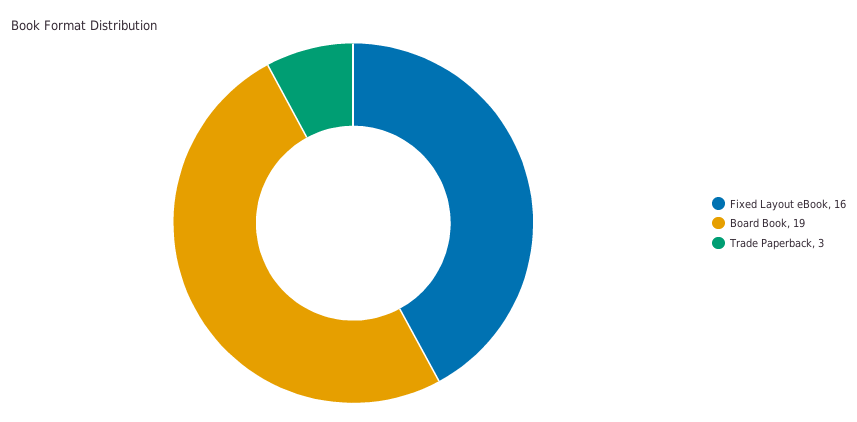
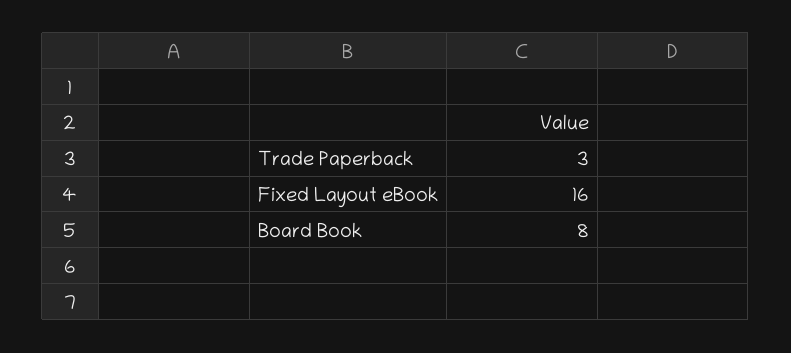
Board Book: 19 -> 8

